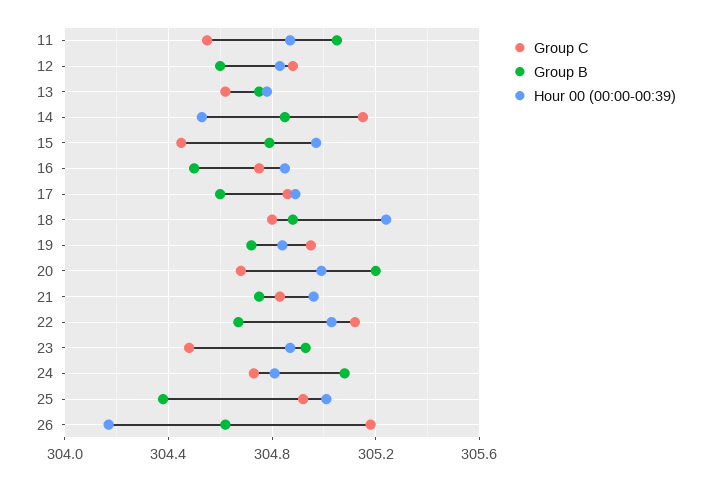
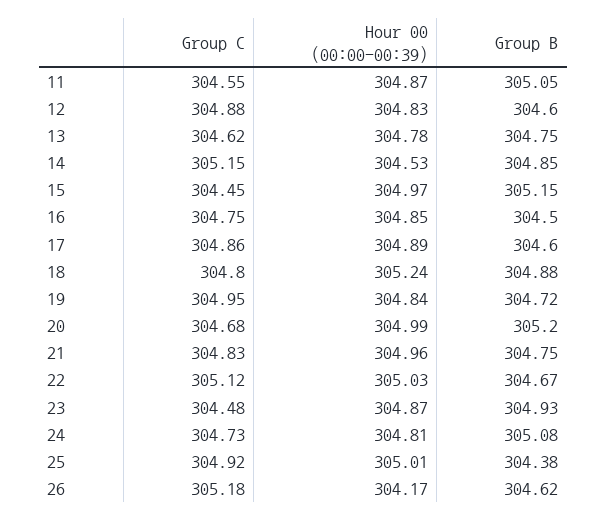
Group B, 15: 304.8 -> 305.15

